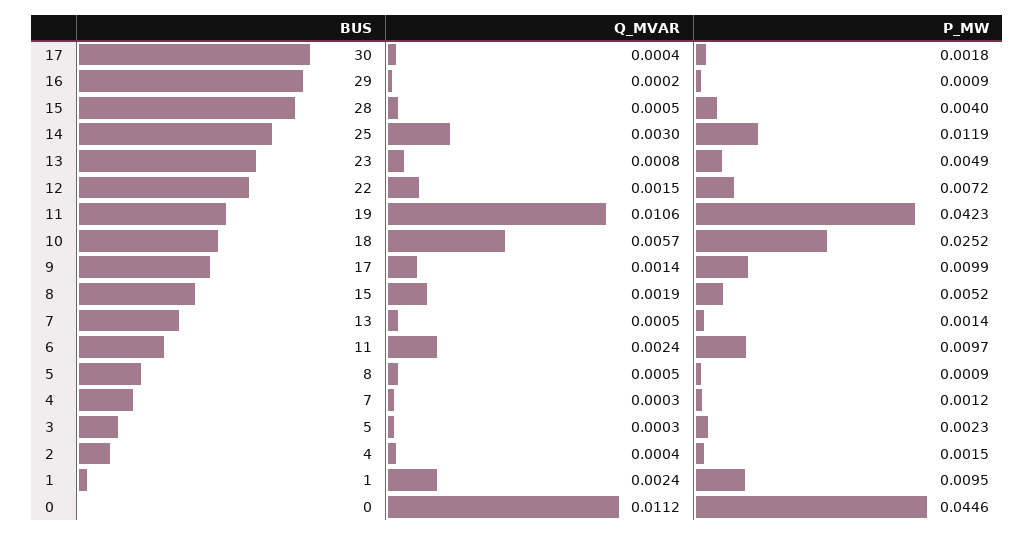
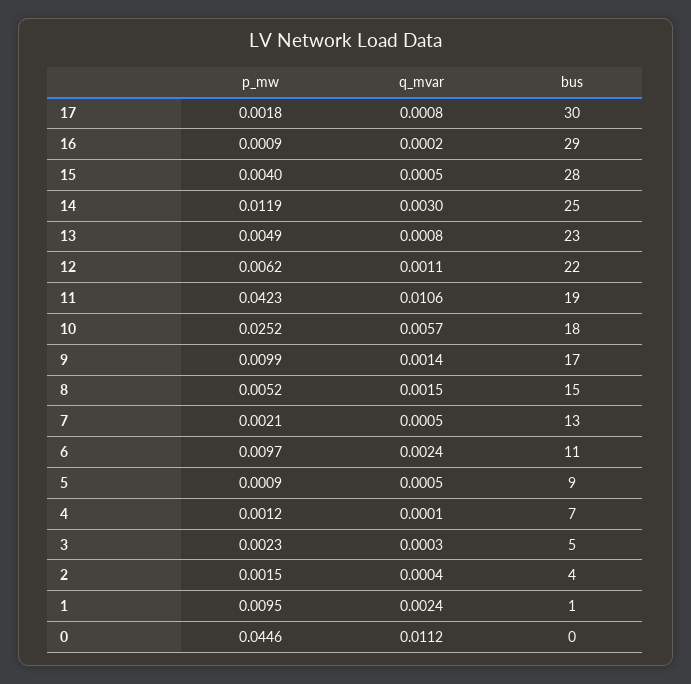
Q_MVAR, 17: 0.0004 -> 0.0008
Q_MVAR, 12: 0.0015 -> 0.0011
P_MW, 12: 0.0072 -> 0.0062
Q_MVAR, 8: 0.0019 -> 0.0015
P_MW, 7: 0.0014 -> 0.0021
BUS, 5: 8 -> 9
Q_MVAR, 4: 0.0003 -> 0.0001

